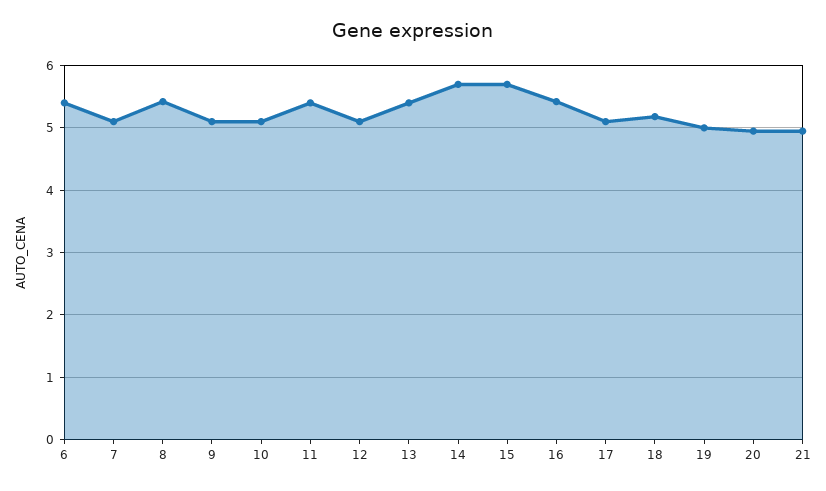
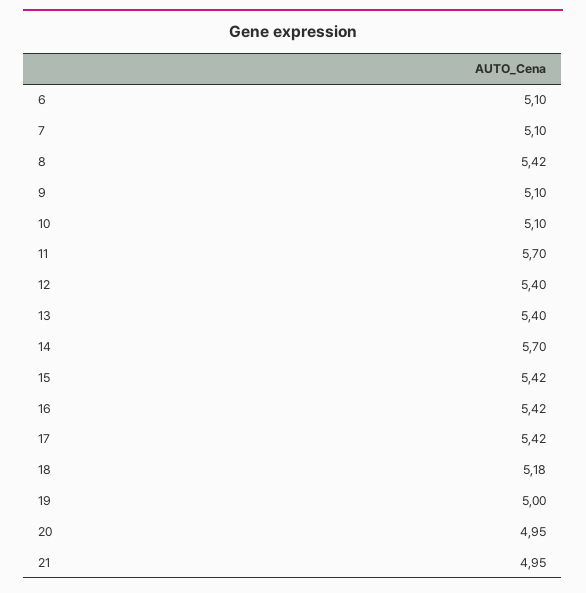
6: 5.4 -> 5.1
11: 5.4 -> 5.7
12: 5.1 -> 5.4
15: 5.7 -> 5.42
17: 5.1 -> 5.42

